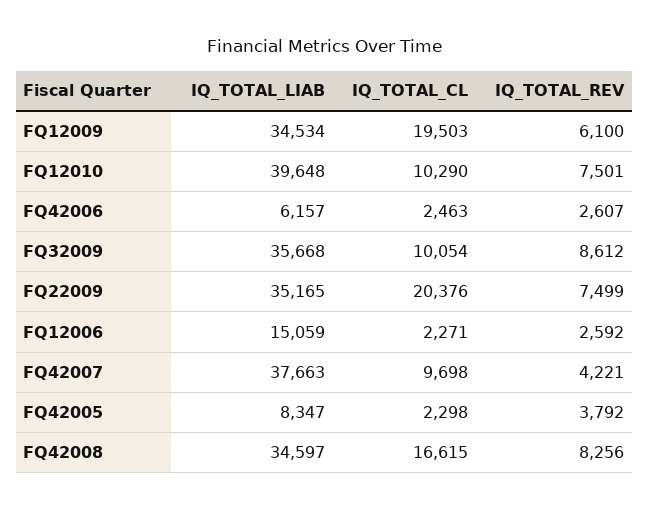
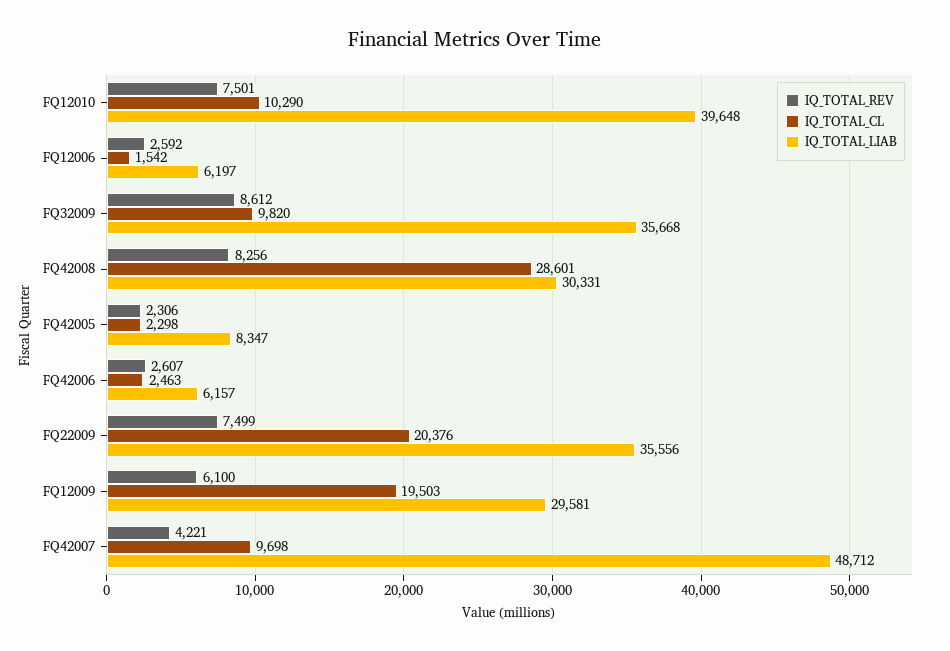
IQ_TOTAL_LIAB, FQ12009: 34534 -> 29581
IQ_TOTAL_CL, FQ32009: 10054 -> 9820
IQ_TOTAL_LIAB, FQ22009: 35165 -> 35556
IQ_TOTAL_LIAB, FQ12006: 15059 -> 6197
IQ_TOTAL_CL, FQ12006: 2271 -> 1542
IQ_TOTAL_LIAB, FQ42007: 37663 -> 48712
IQ_TOTAL_REV, FQ42005: 3792 -> 2306
IQ_TOTAL_LIAB, FQ42008: 34597 -> 30331
IQ_TOTAL_CL, FQ42008: 16615 -> 28601

